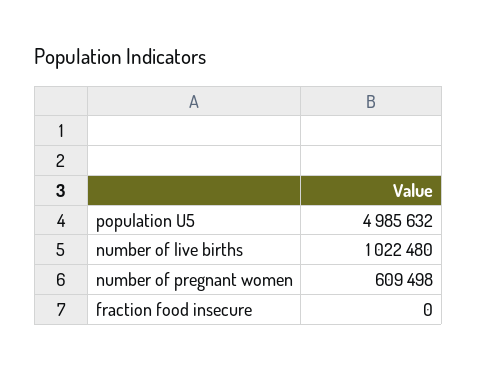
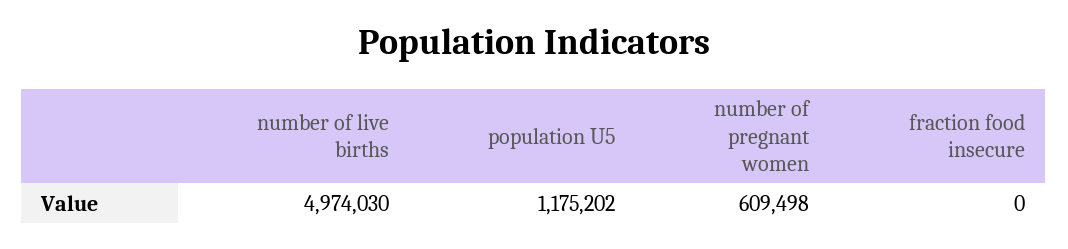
population U5: 4985632 -> 1175202
number of live births: 1022480 -> 4974030

